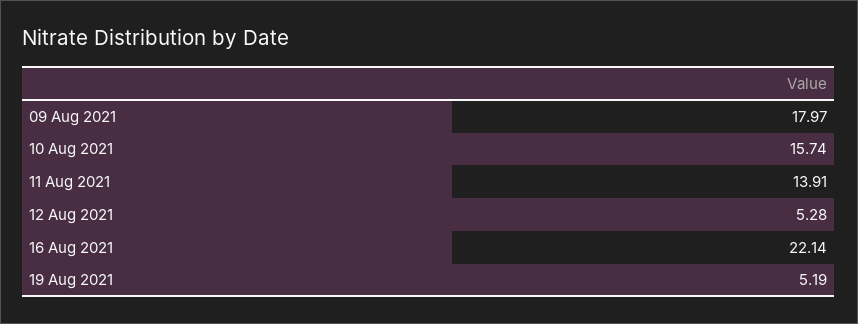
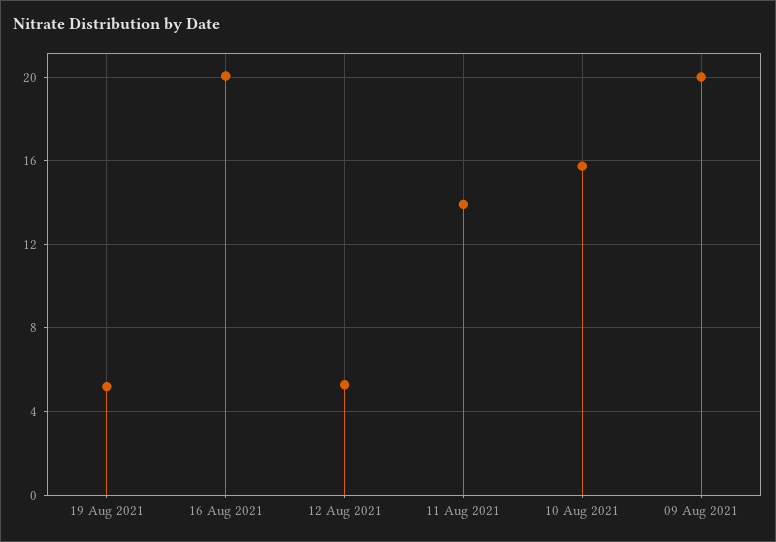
09 Aug 2021: 17.97 -> 20
16 Aug 2021: 22.14 -> 20

